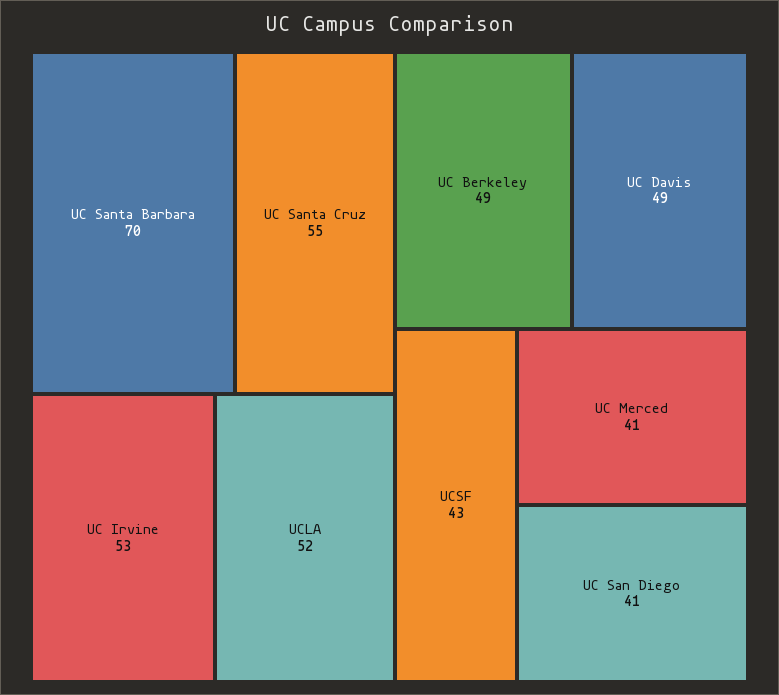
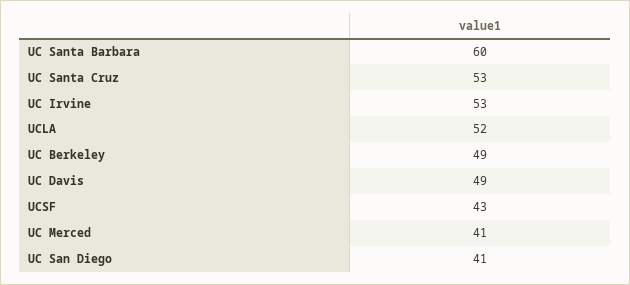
UC Santa Barbara: 70 -> 60
UC Santa Cruz: 55 -> 53

